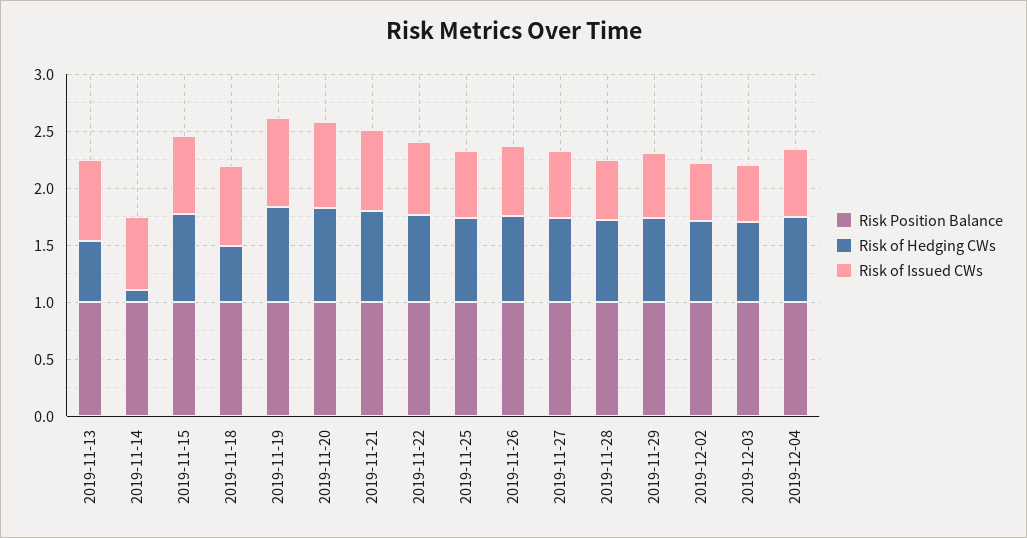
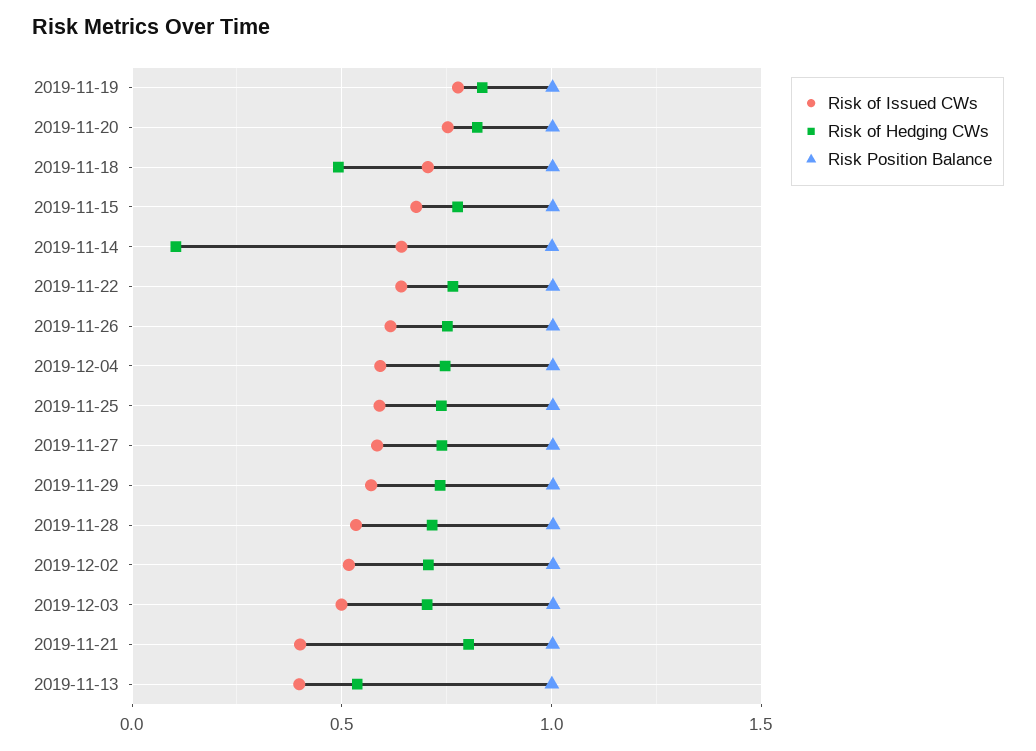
Risk of Issued CWs, 2019-11-13: 0.7 -> 0.4
Risk of Issued CWs, 2019-11-21: 0.7 -> 0.4

